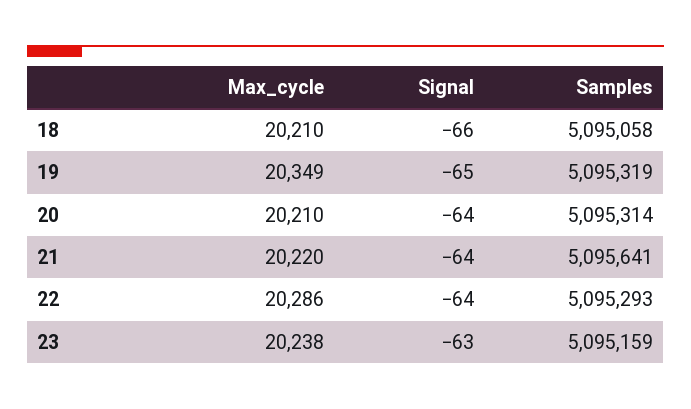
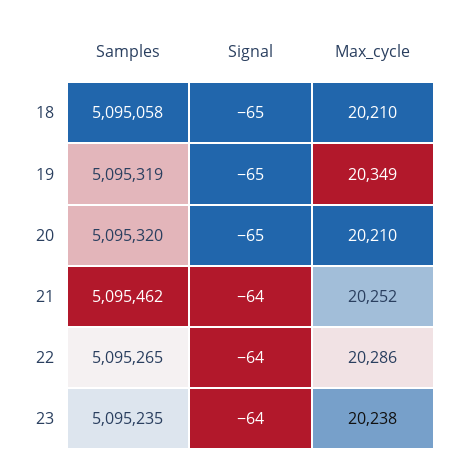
Signal, 18: -66 -> -65
Signal, 20: -64 -> -65
Samples, 20: 5095314 -> 5095320
Max_cycle, 21: 20220 -> 20252
Samples, 21: 5095641 -> 5095462
Samples, 22: 5095293 -> 5095265
Signal, 23: -63 -> -64
Samples, 23: 5095159 -> 5095235

